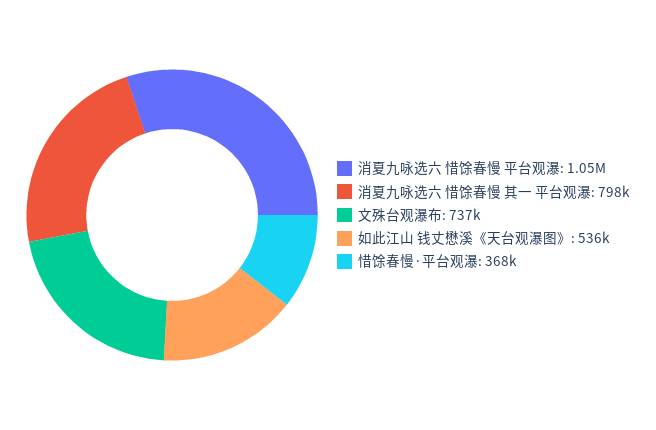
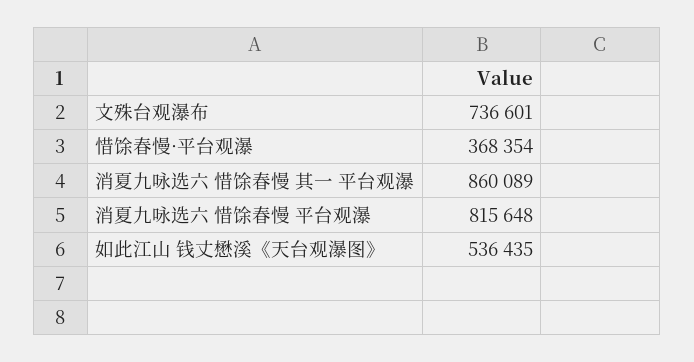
消夏九咏选六 惜馀春慢 平台观瀑: 1050000 -> 815648
消夏九咏选六 惜馀春慢 其一 平台观瀑: 798000 -> 860089

